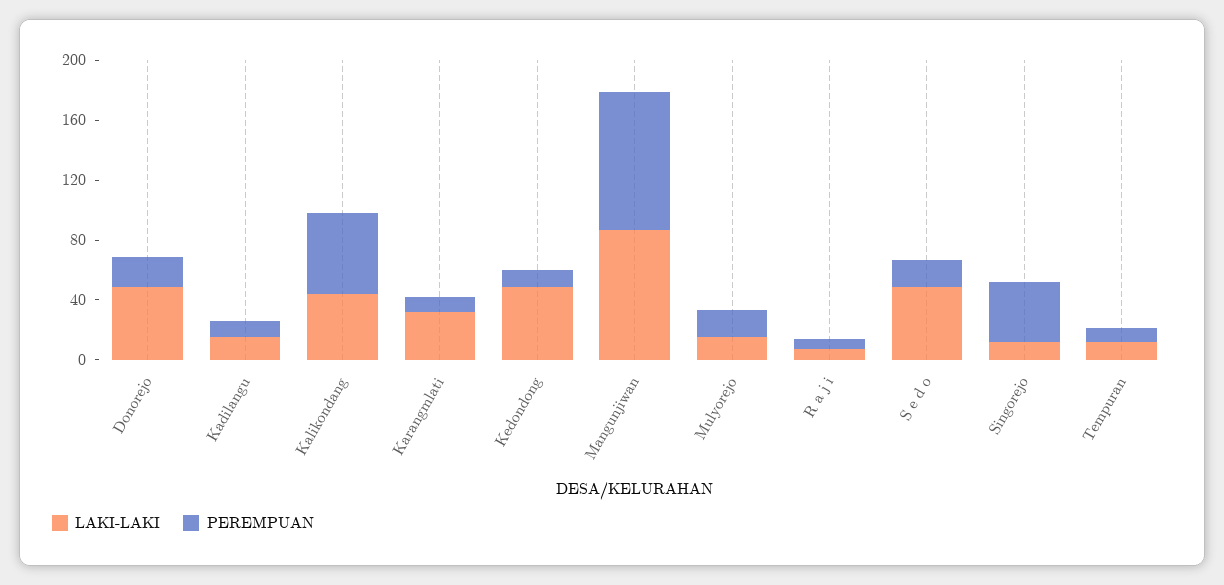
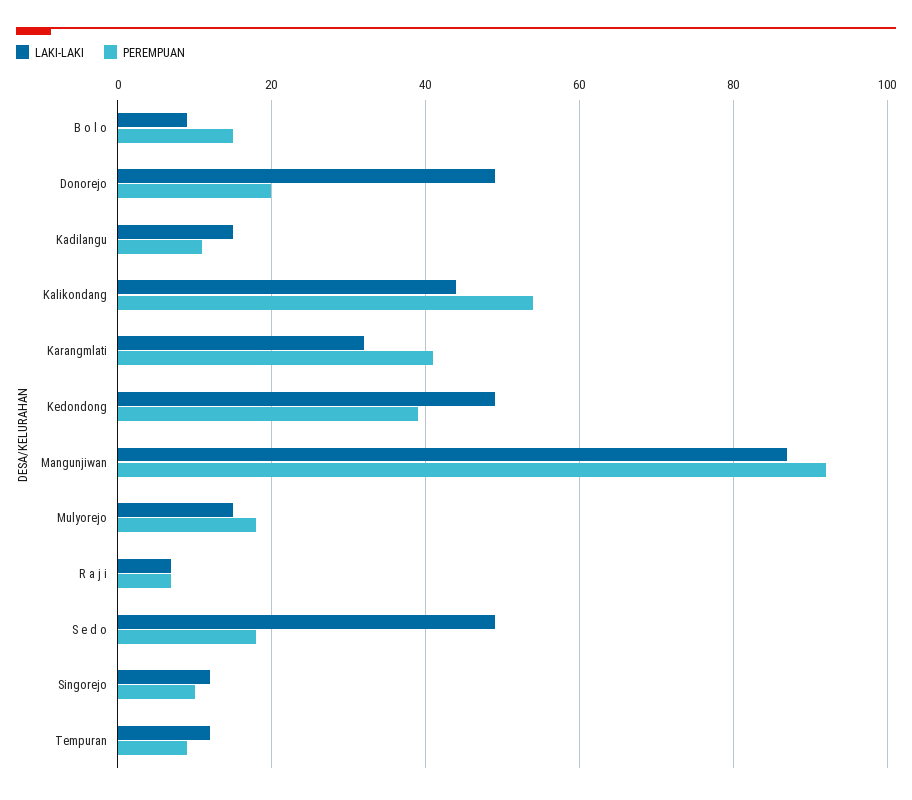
PEREMPUAN, Karangmlati: 10 -> 40
PEREMPUAN, Kedondong: 10 -> 40
PEREMPUAN, Singorejo: 40 -> 10
LAKI-LAKI, B o l o: none -> 10
PEREMPUAN, B o l o: none -> 15

